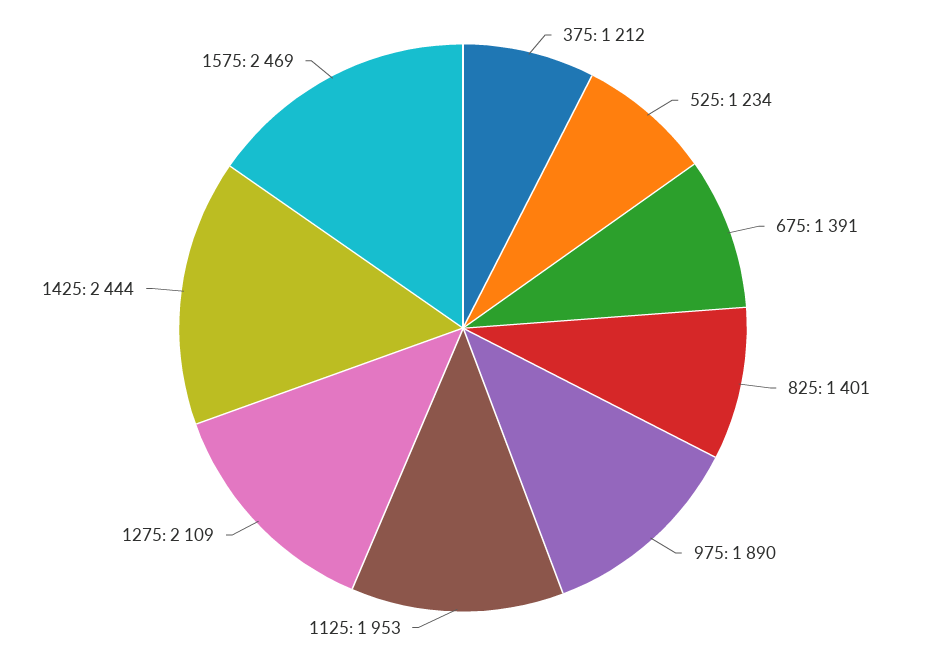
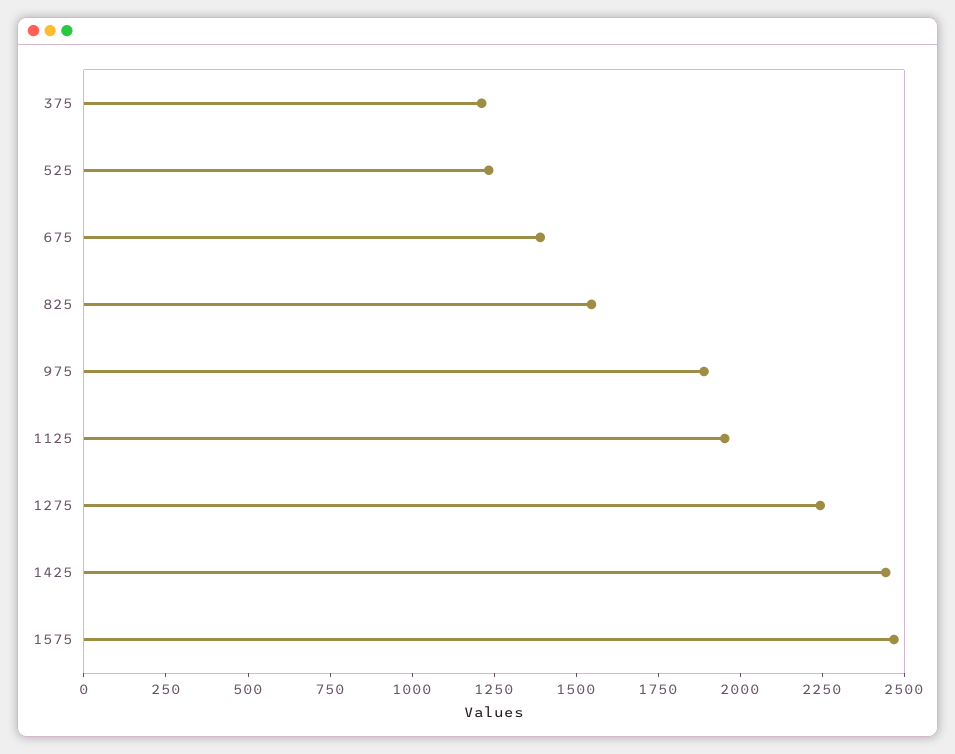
825: 1401 -> 1550
1275: 2109 -> 2250

